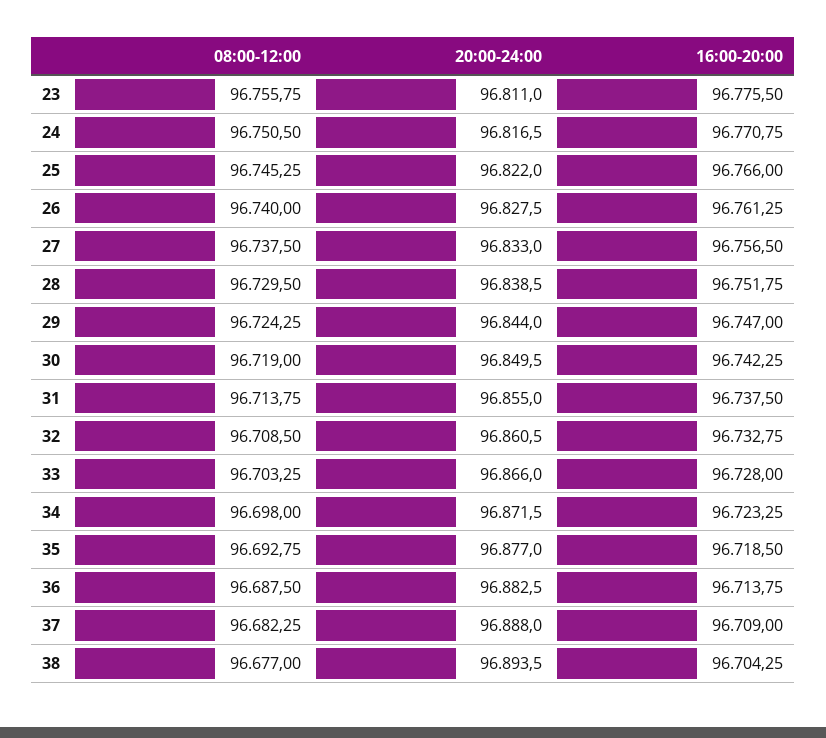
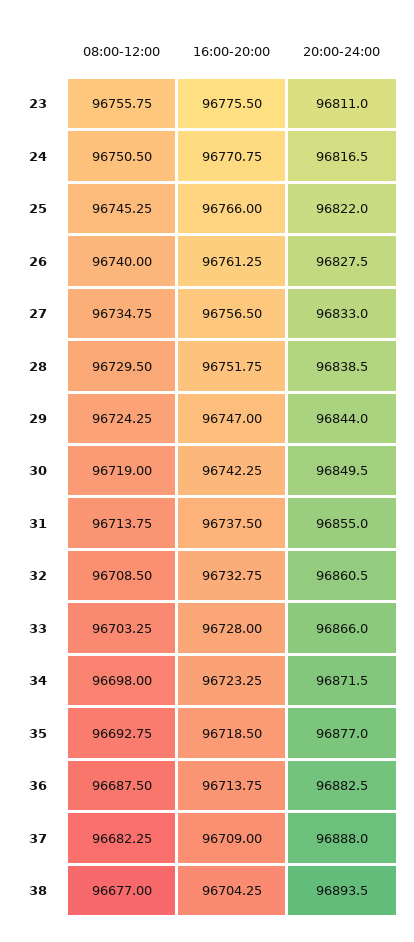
08:00-12:00, 27: 96737.5 -> 96734.75

